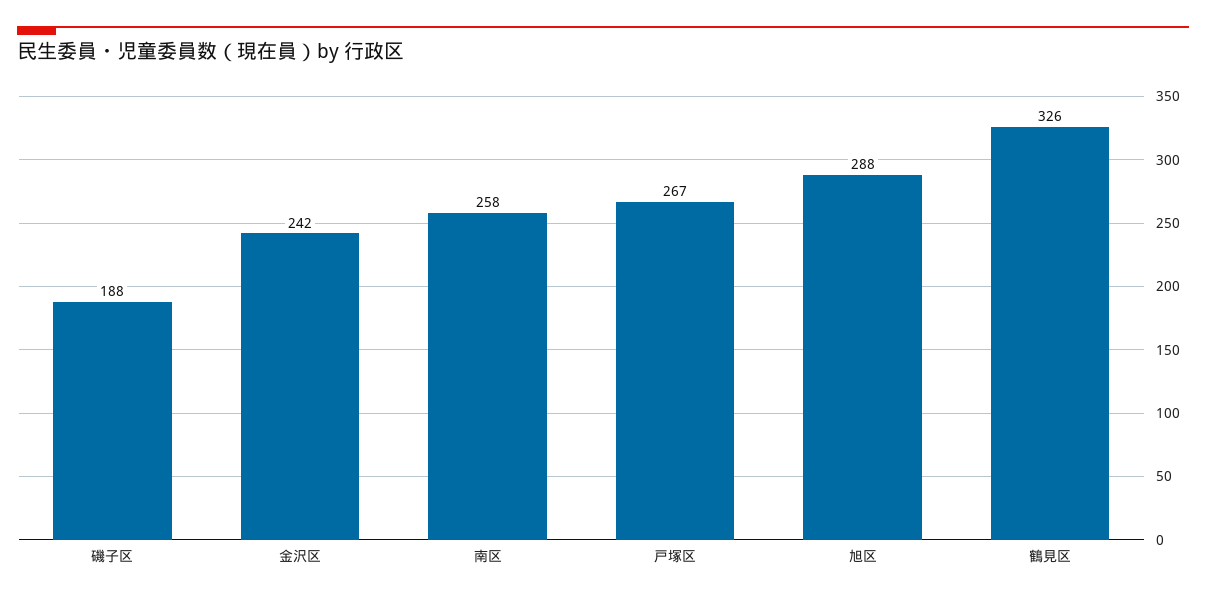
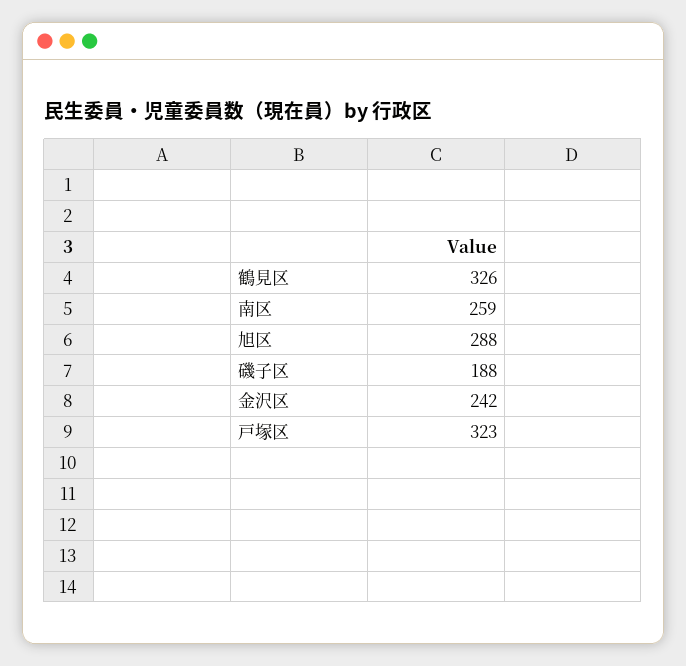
南区: 258 -> 259
戸塚区: 267 -> 323

